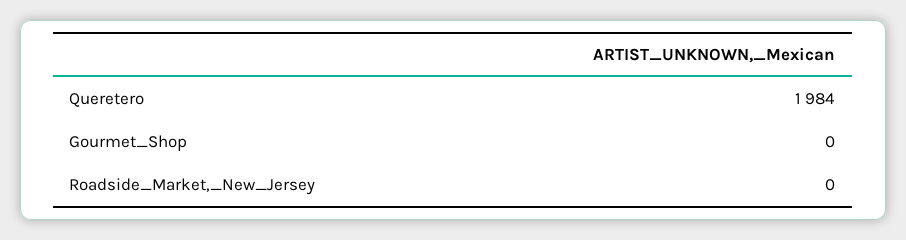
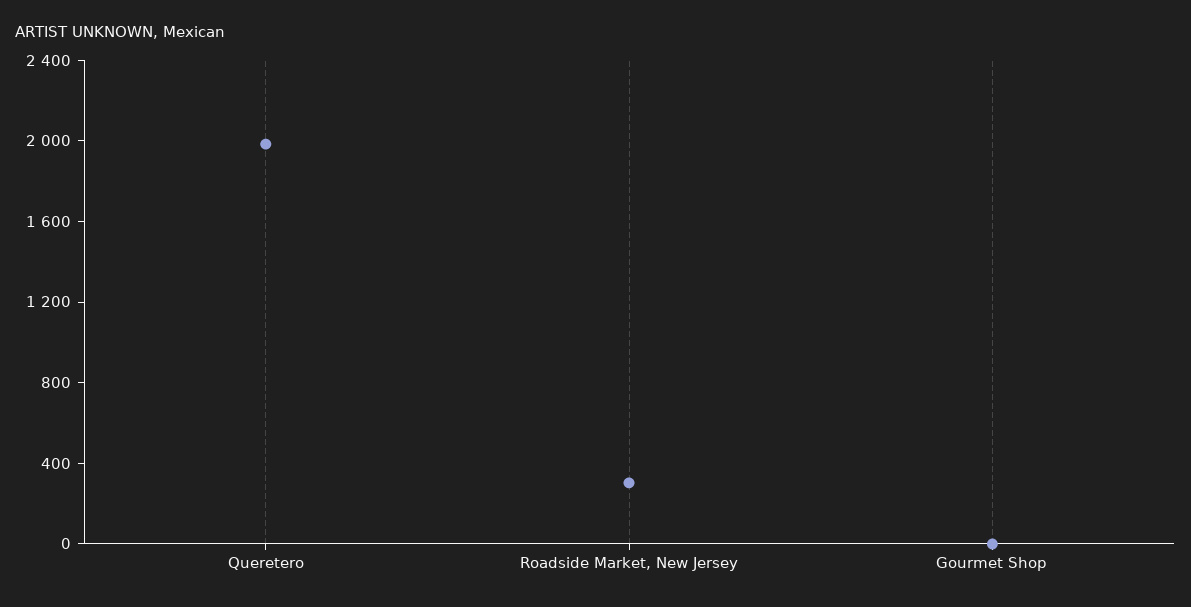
Roadside_Market,_New_Jersey: 0 -> 300

